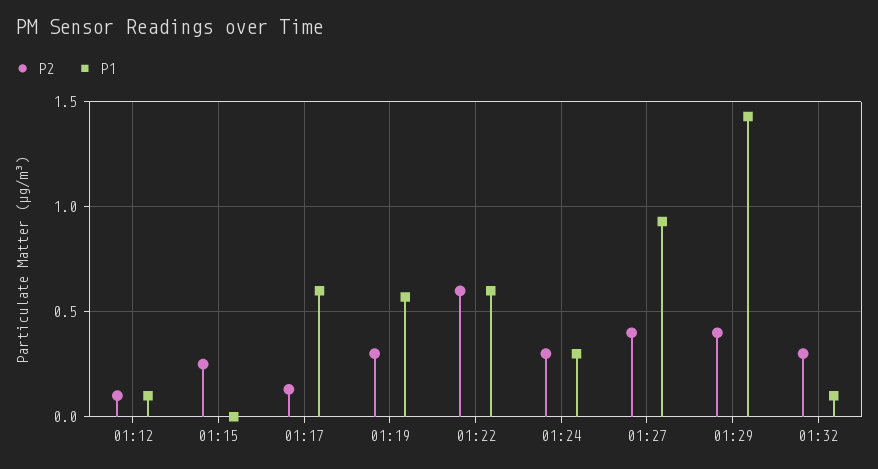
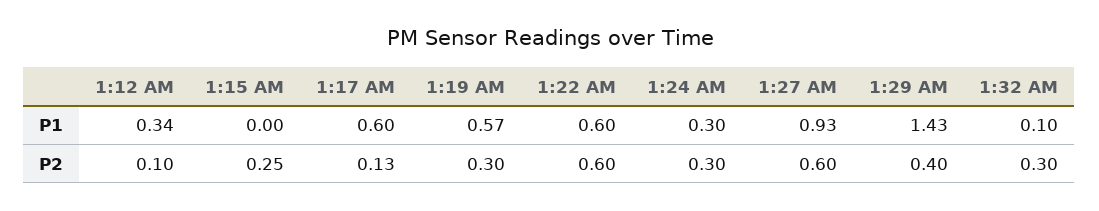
P1, 01:12: 0.1 -> 0.34
P2, 01:27: 0.4 -> 0.6

